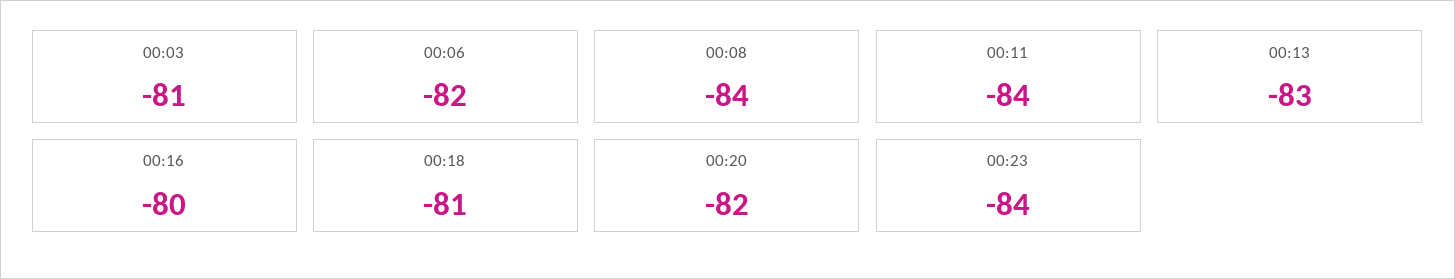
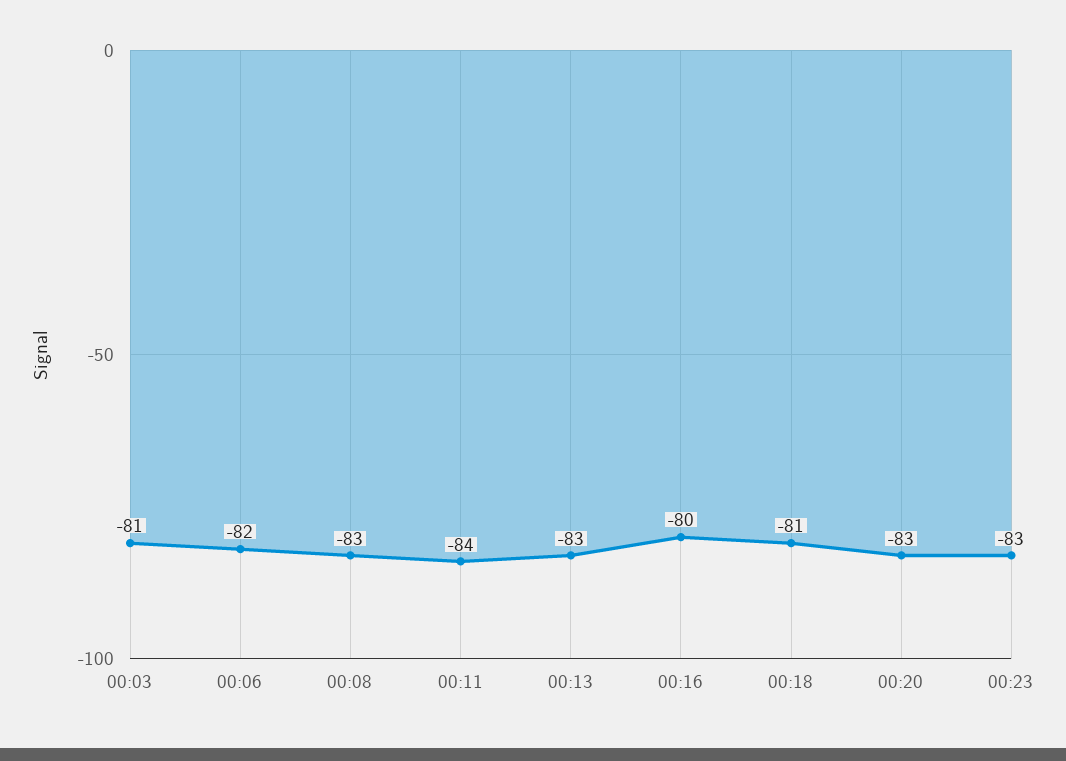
00:08: -84 -> -83
00:20: -82 -> -83
00:23: -84 -> -83

